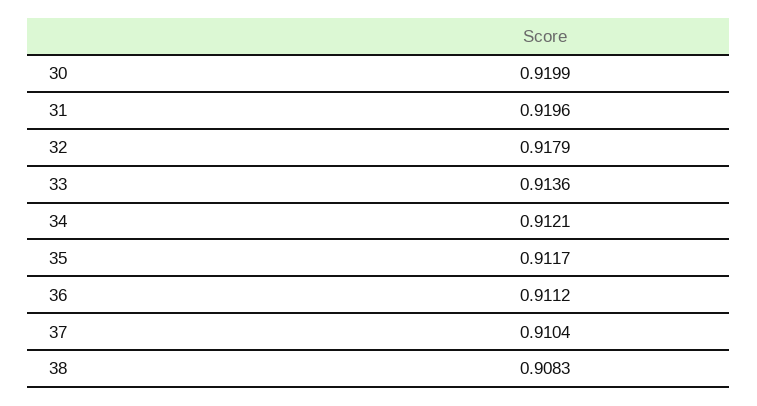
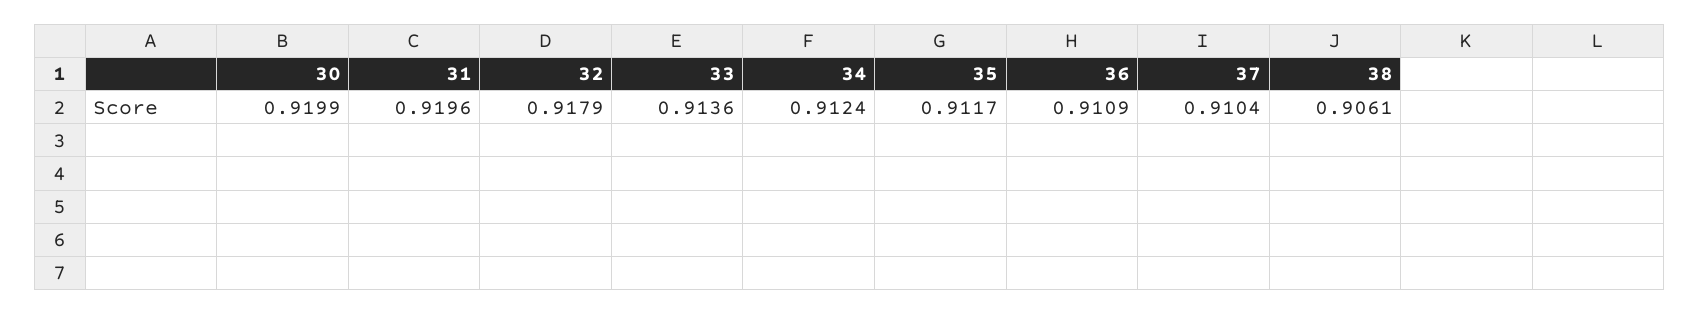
34: 0.9121 -> 0.9124
36: 0.9112 -> 0.9109
38: 0.9083 -> 0.9061

